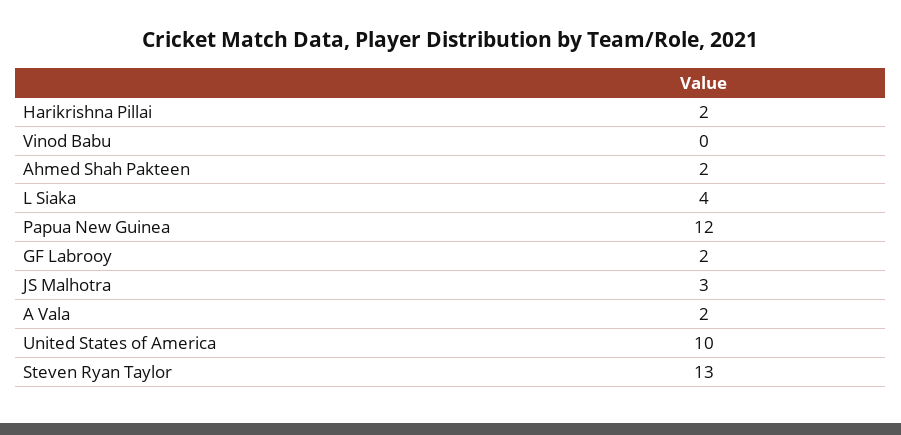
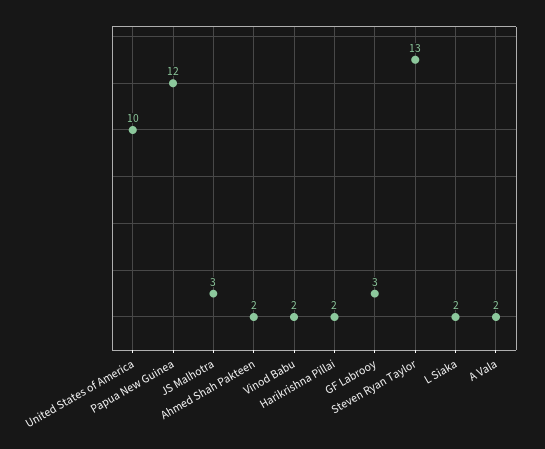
Vinod Babu: 0 -> 2
L Siaka: 4 -> 2
GF Labrooy: 2 -> 3

